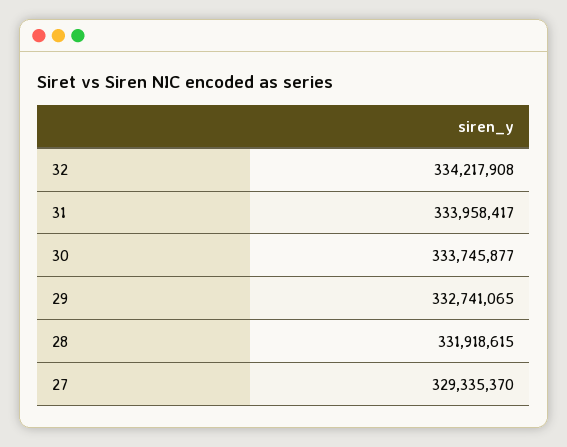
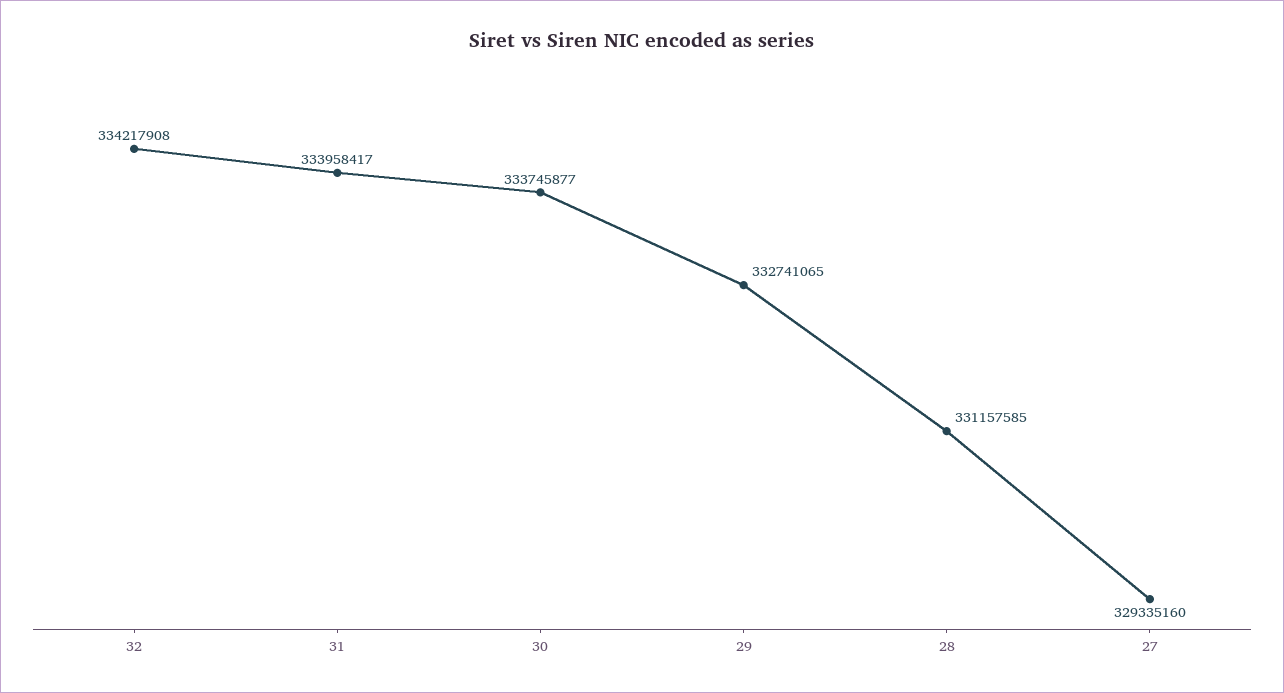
28: 331918615 -> 331157585
27: 329335370 -> 329335160

